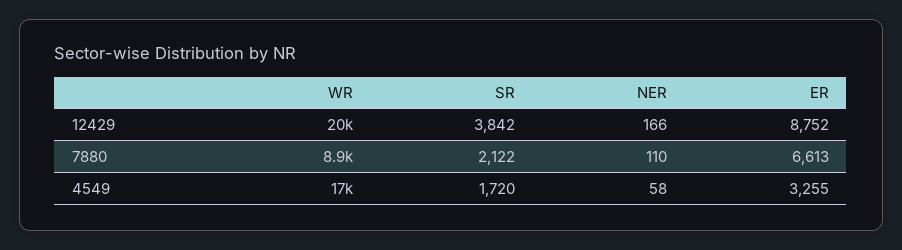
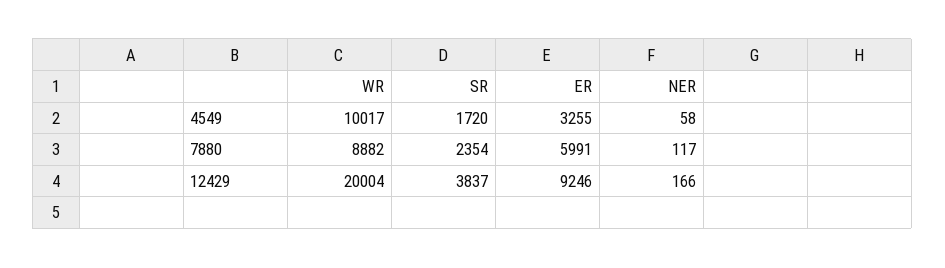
SR, 12429: 3842 -> 3837
ER, 12429: 8752 -> 9246
SR, 7880: 2122 -> 2354
NER, 7880: 110 -> 117
ER, 7880: 6613 -> 5991
WR, 4549: 17000 -> 10017

